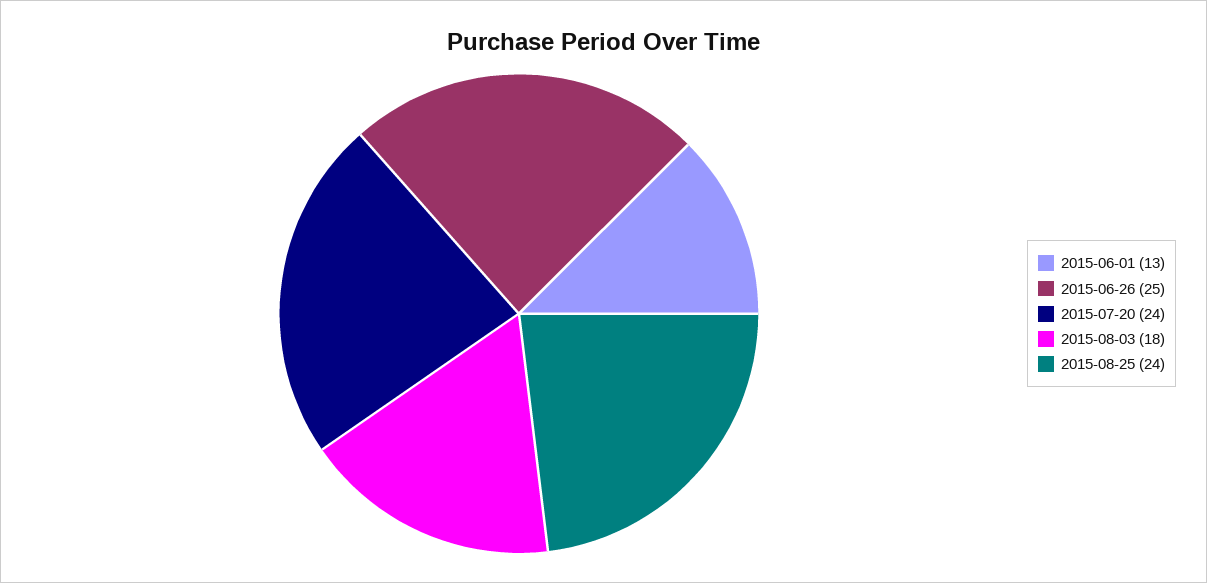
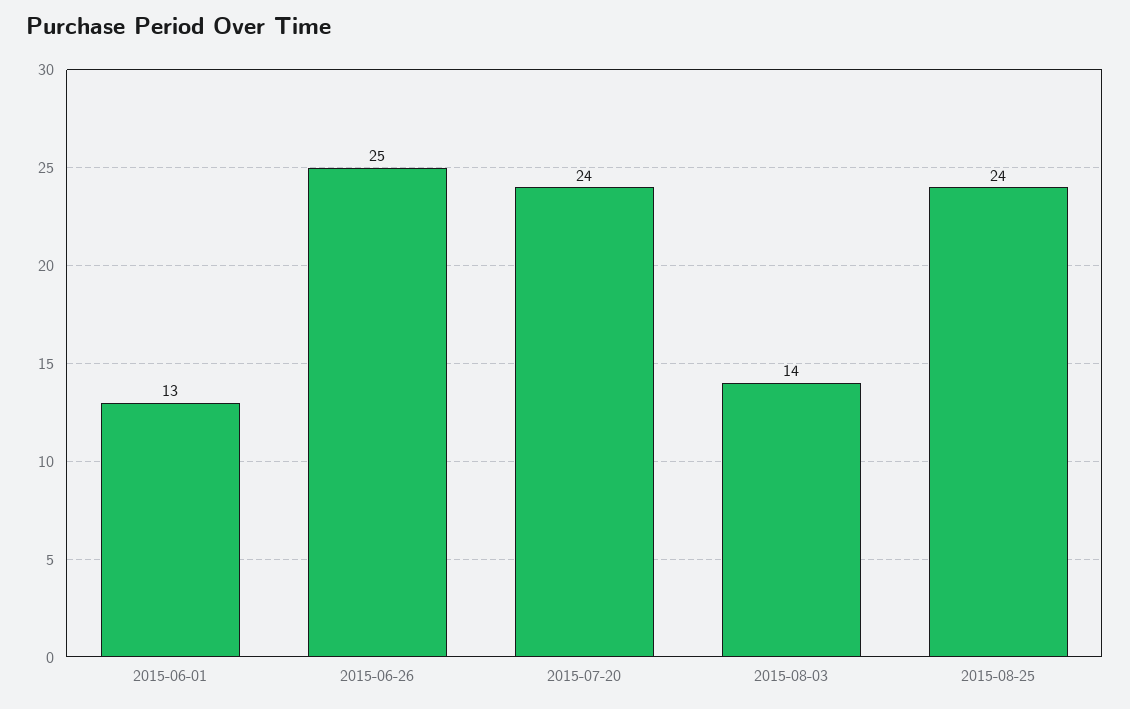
2015-08-03: 18 -> 14

